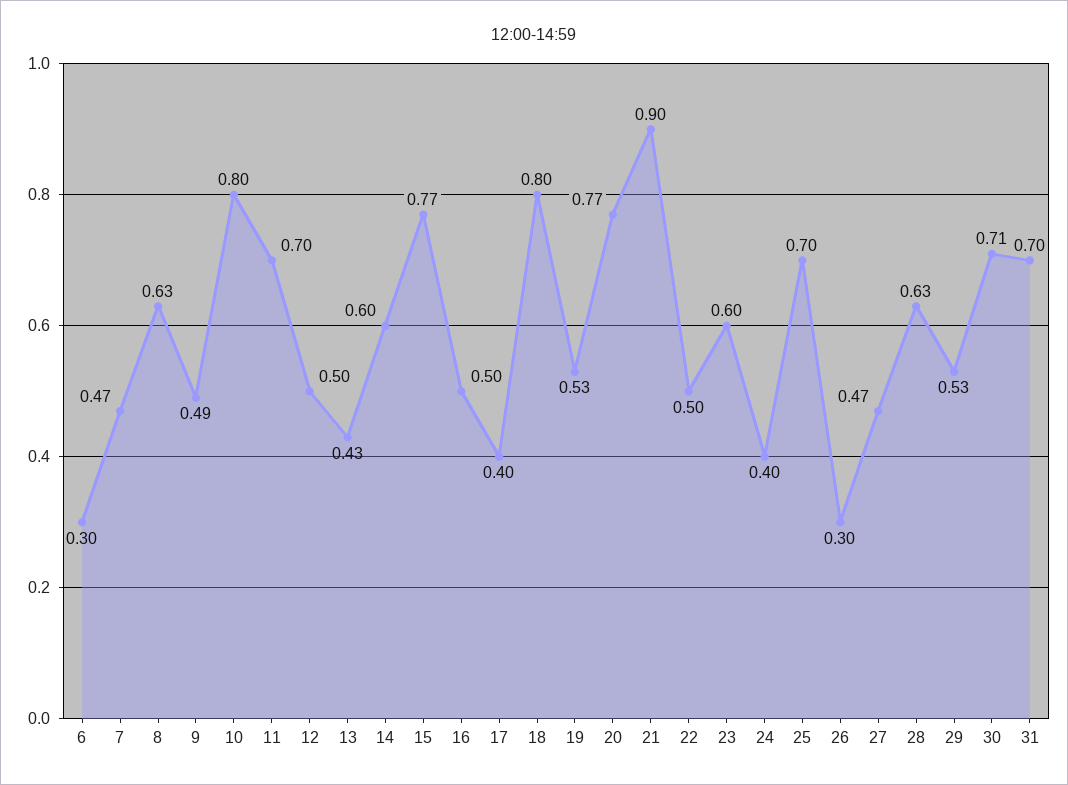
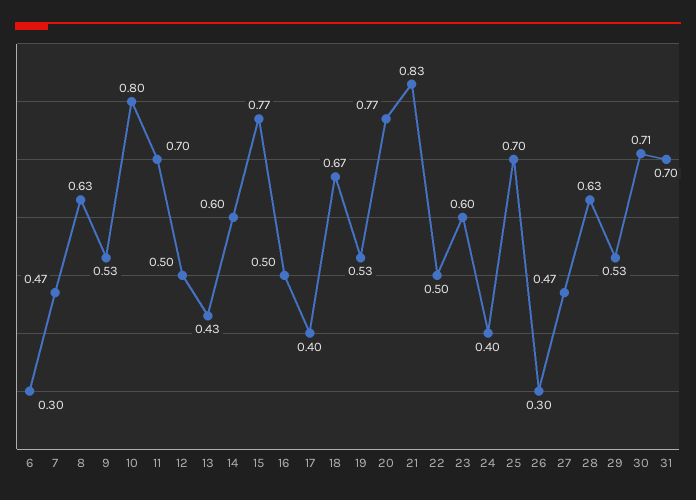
9: 0.49 -> 0.53
18: 0.8 -> 0.67
21: 0.9 -> 0.83

